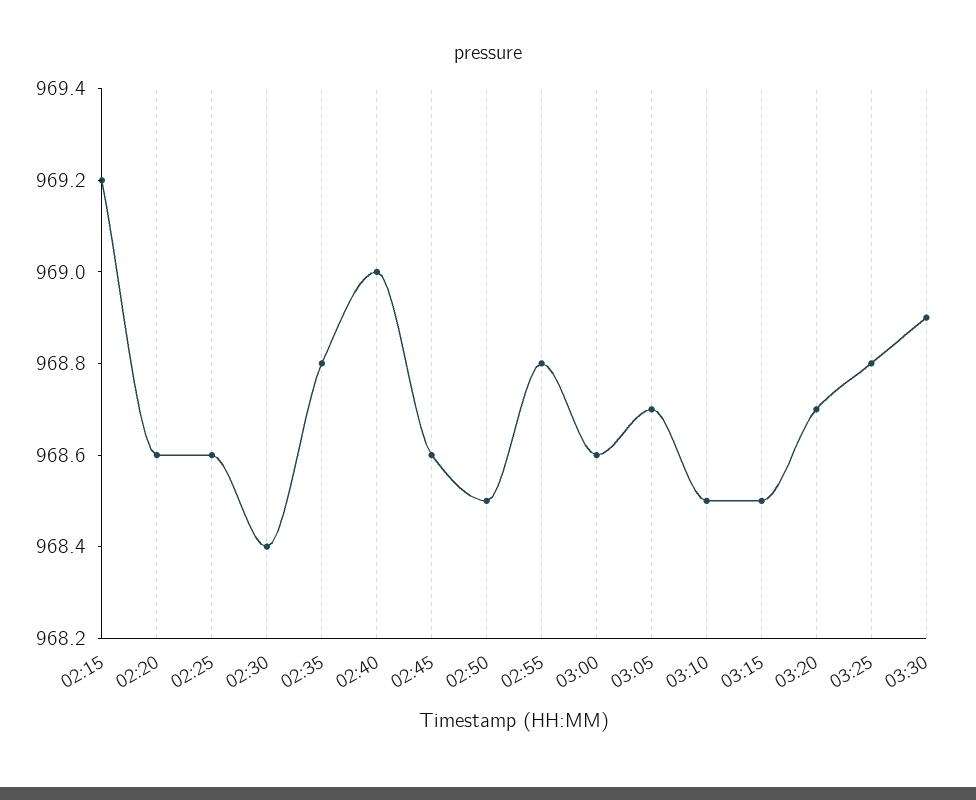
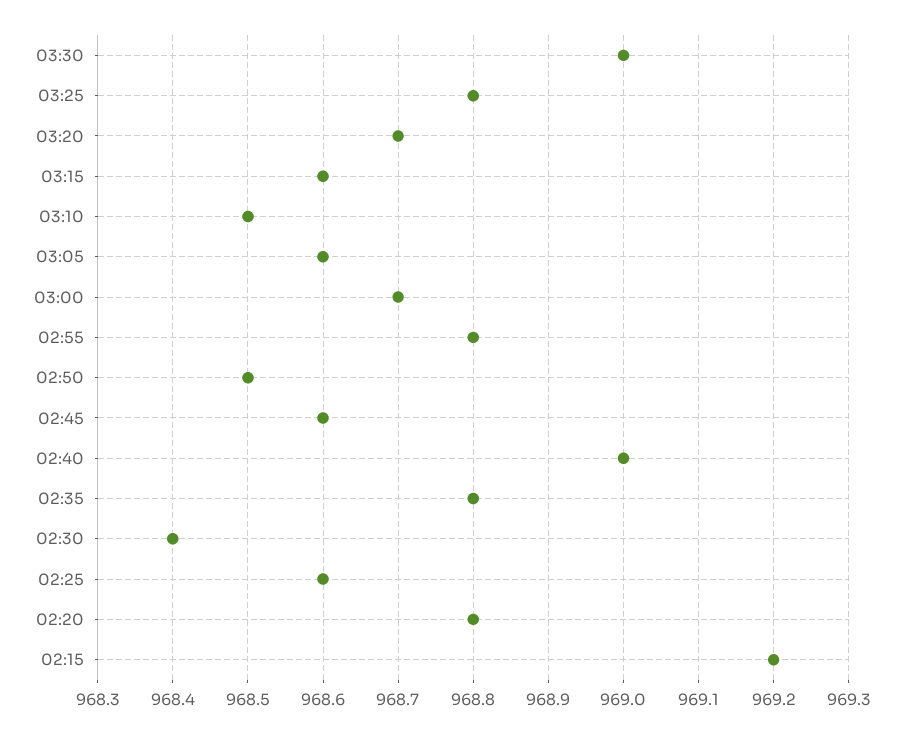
02:20: 968.6 -> 968.8
03:00: 968.6 -> 968.7
03:05: 968.7 -> 968.6
03:15: 968.5 -> 968.6
03:30: 968.9 -> 969

